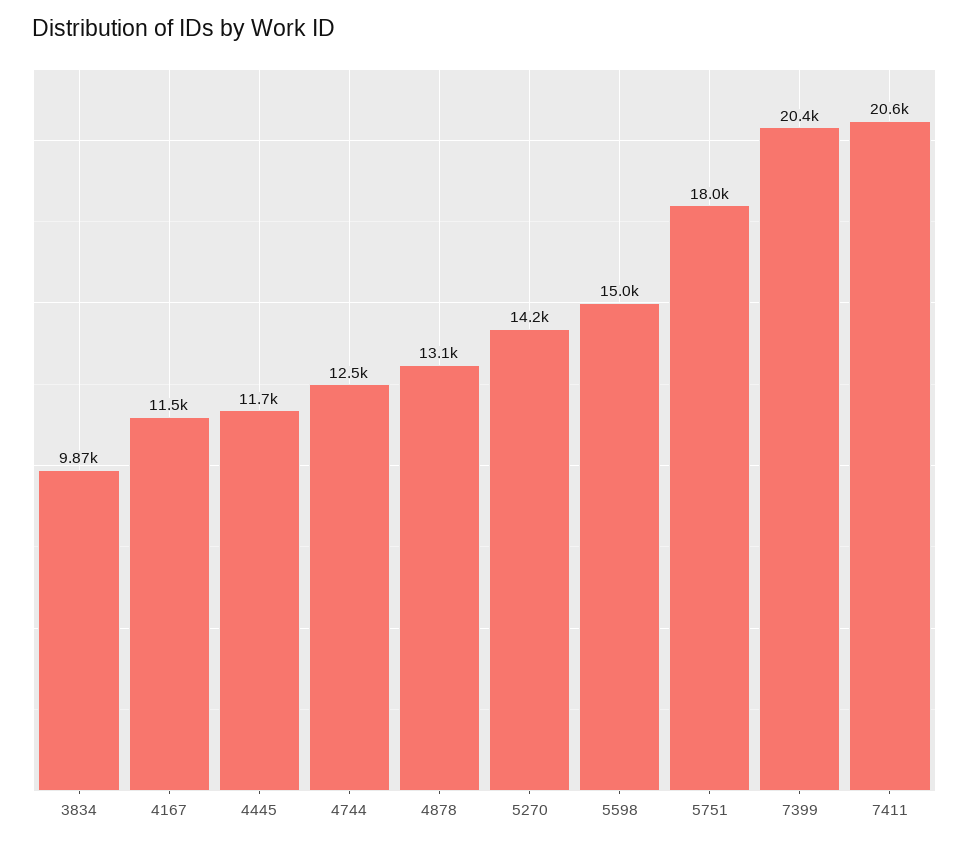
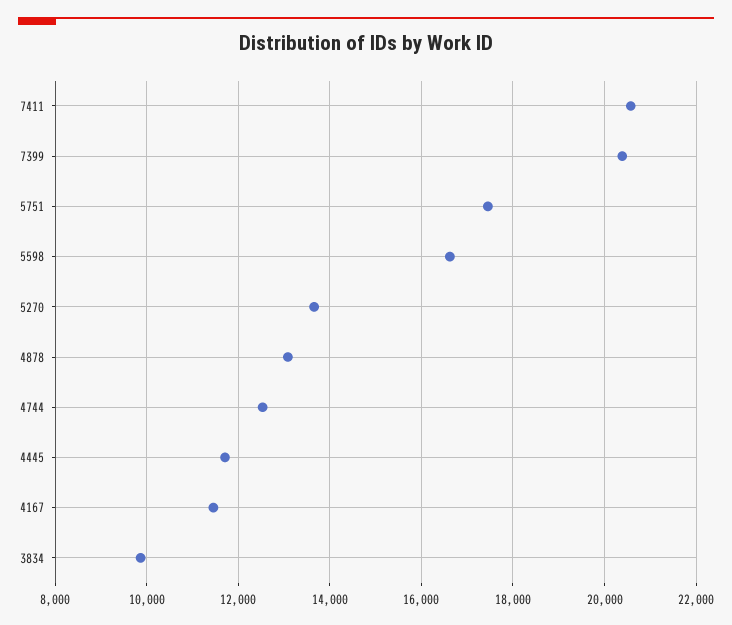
5270: 14200 -> 13600
5598: 15000 -> 16600
5751: 18000 -> 17400

